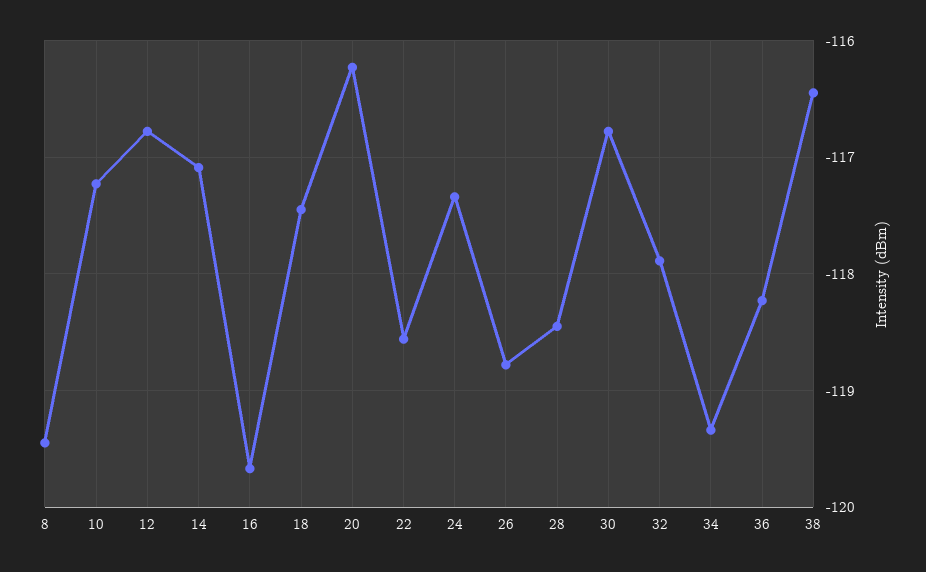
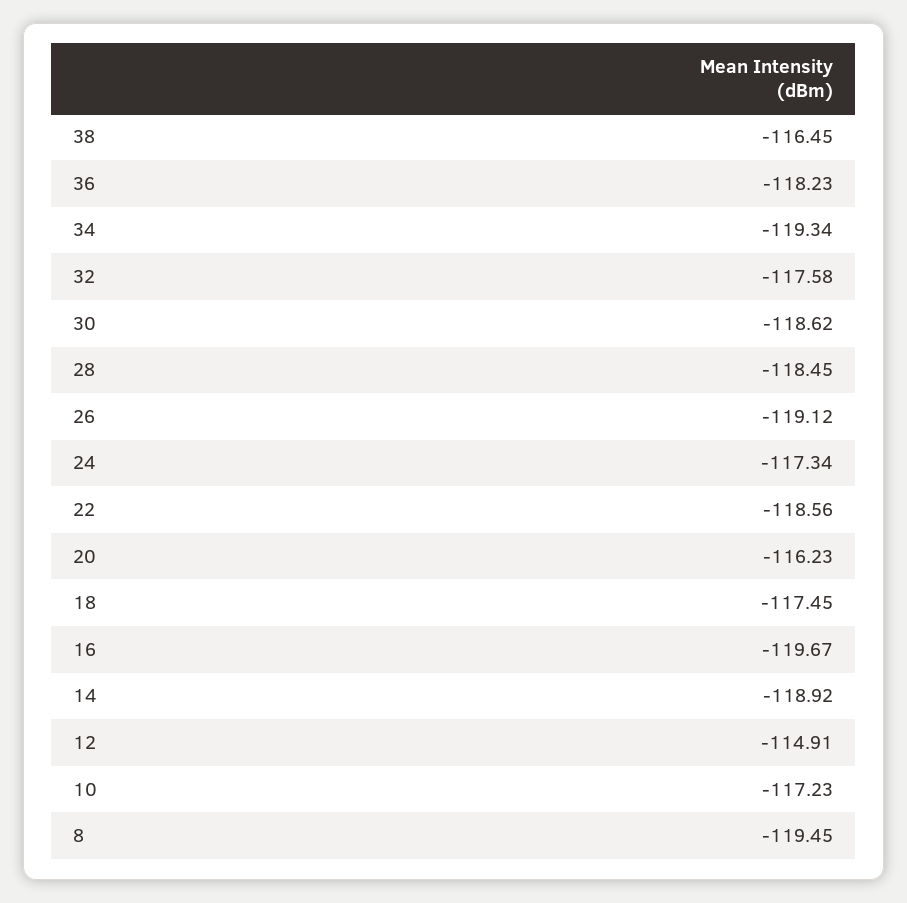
12: -116.8 -> -114.91
14: -117.1 -> -118.92
26: -118.8 -> -119.12
30: -116.8 -> -118.62
32: -117.9 -> -117.58

